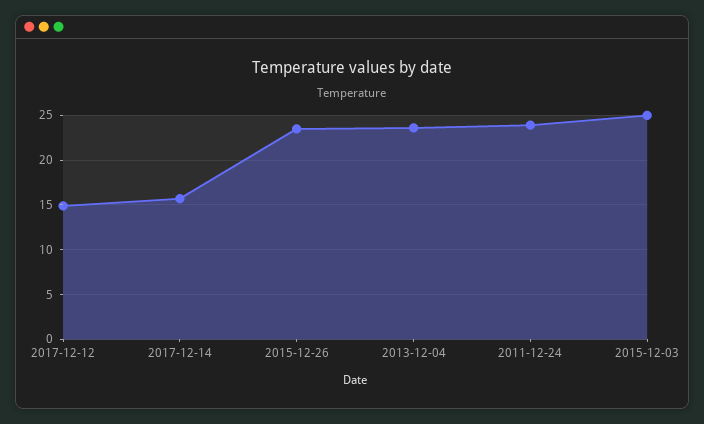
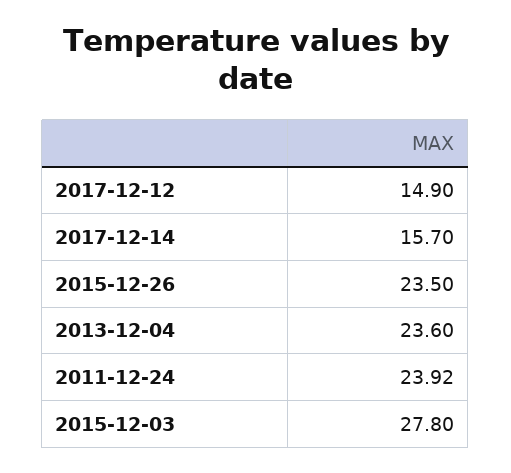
2015-12-03: 25 -> 27.8

